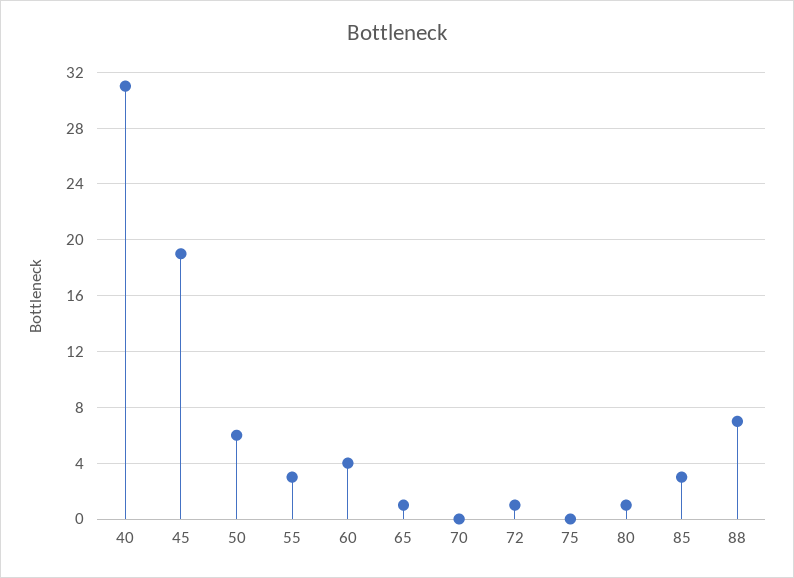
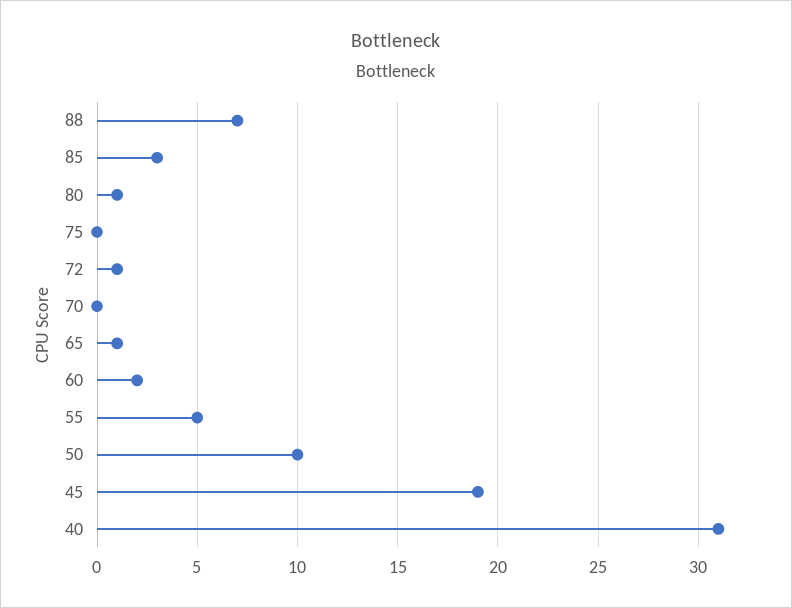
50: 6 -> 10
55: 3 -> 5
60: 4 -> 2

